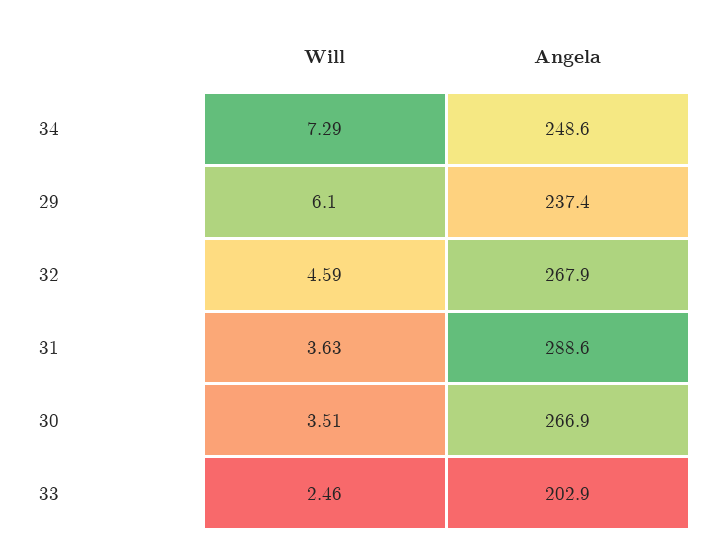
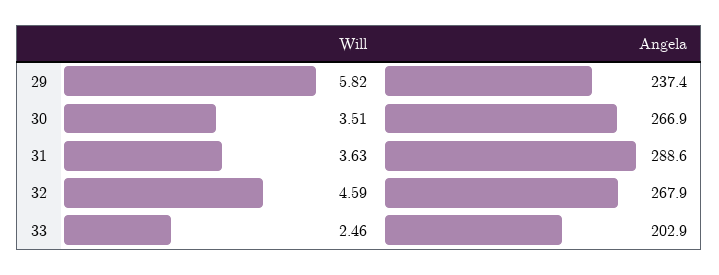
Will, 34: 7.29 -> none
Angela, 34: 248.6 -> none
Will, 29: 6.1 -> 5.82

